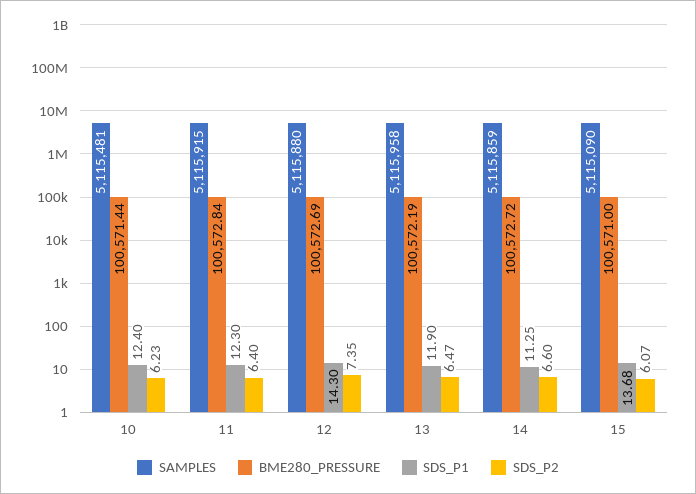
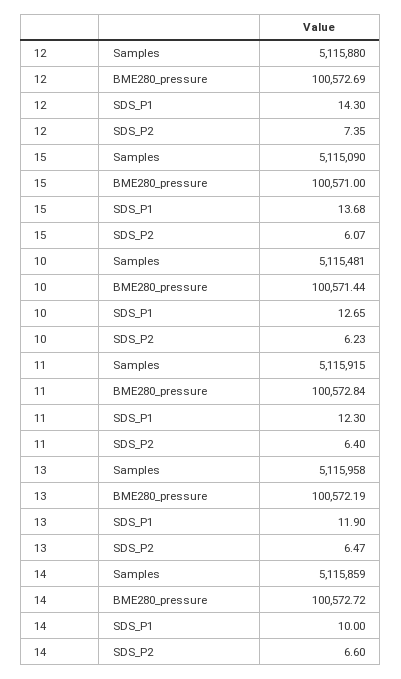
SDS_P1, 10: 12.4 -> 12.65
SDS_P1, 14: 11.25 -> 10

